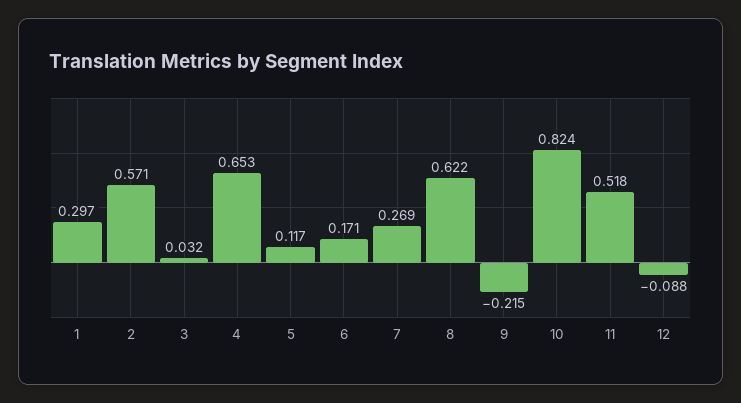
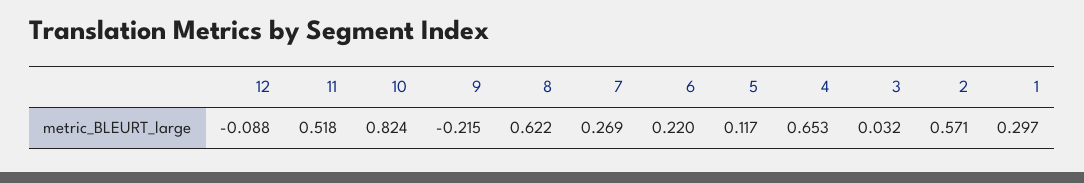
6: 0.171 -> 0.22

